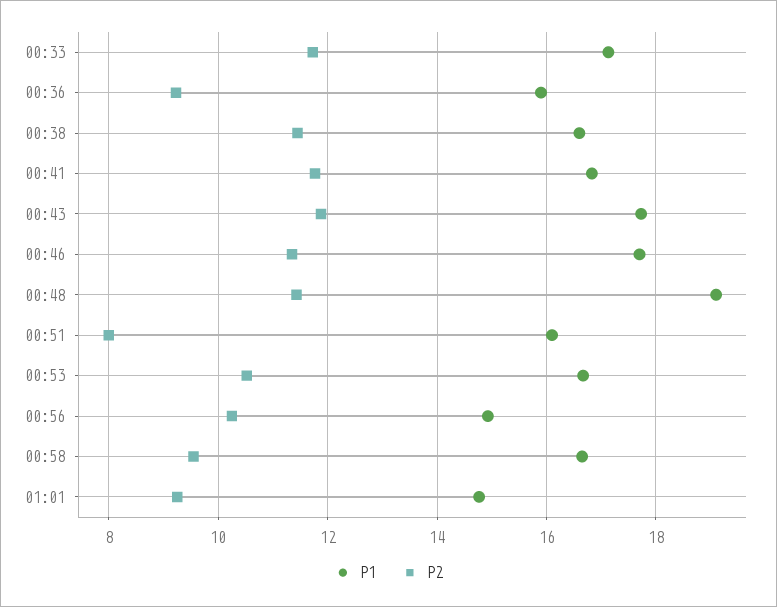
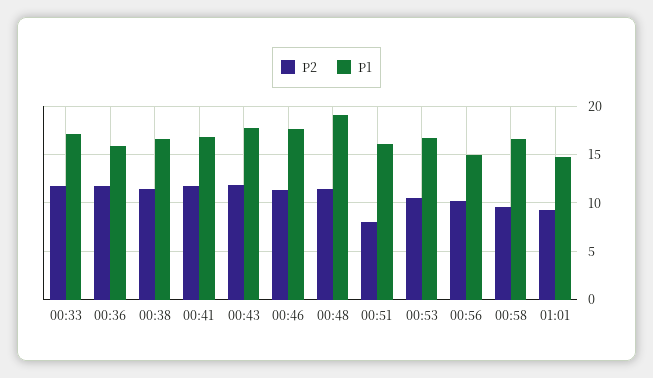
P2, 00:36: 9.2 -> 12

